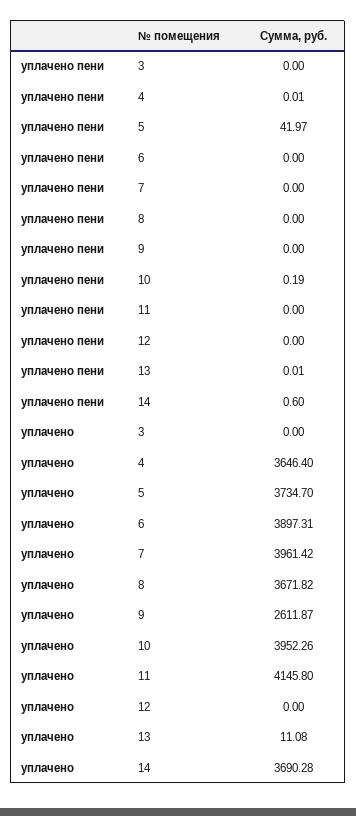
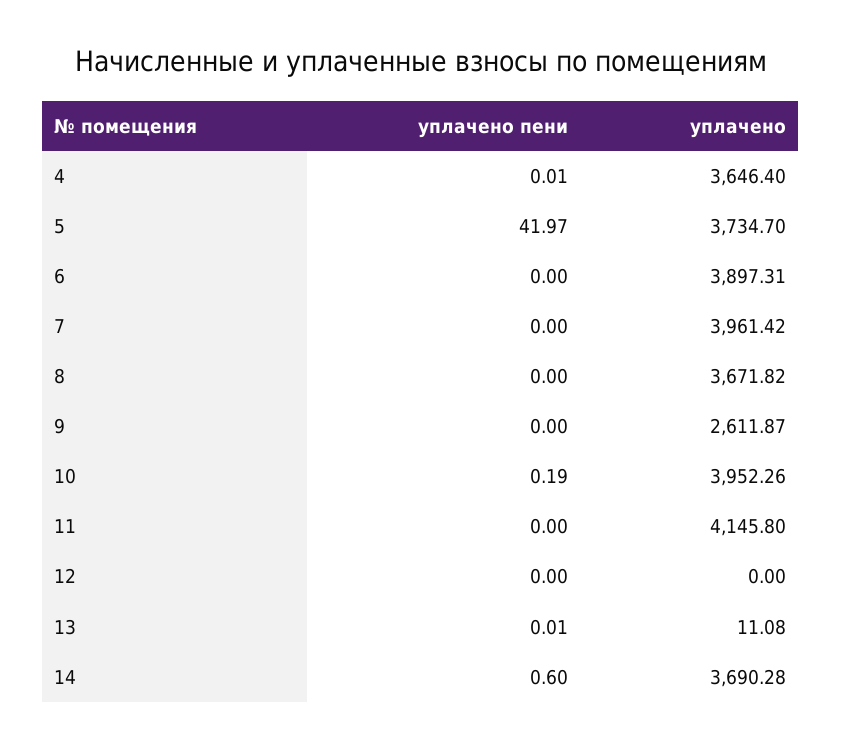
уплачено пени, 3: 0 -> none
уплачено, 3: 0 -> none

